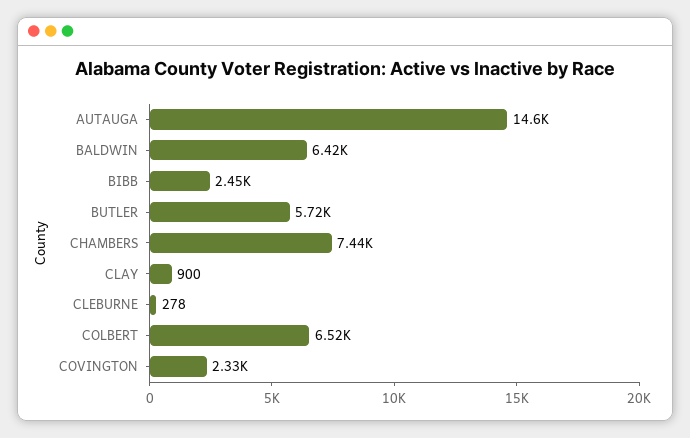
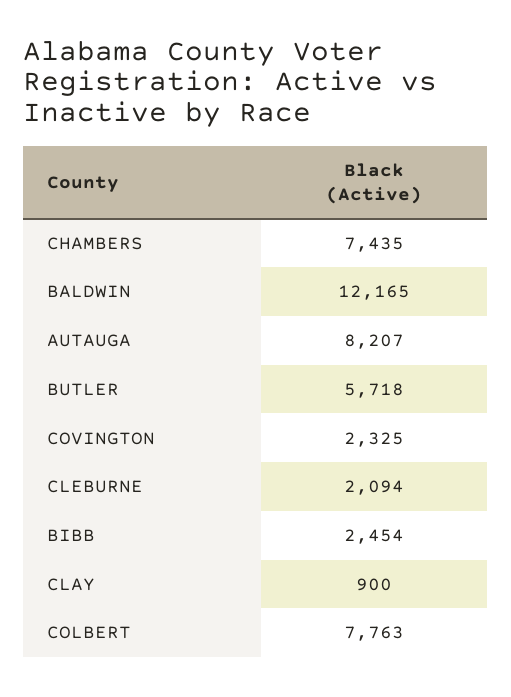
AUTAUGA: 14600 -> 8207
BALDWIN: 6420 -> 12165
CLEBURNE: 278 -> 2094
COLBERT: 6520 -> 7763

